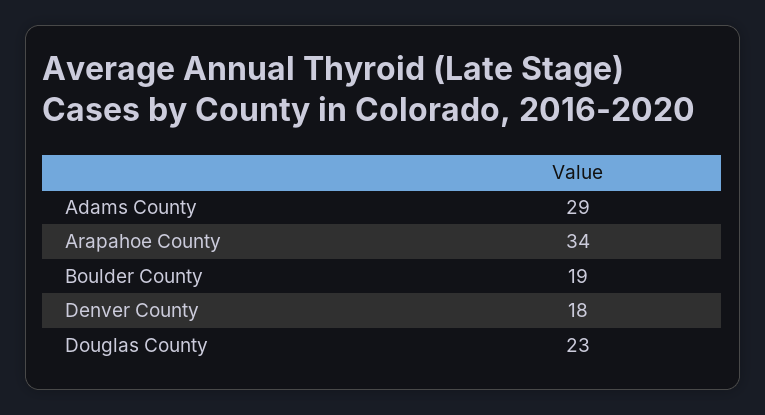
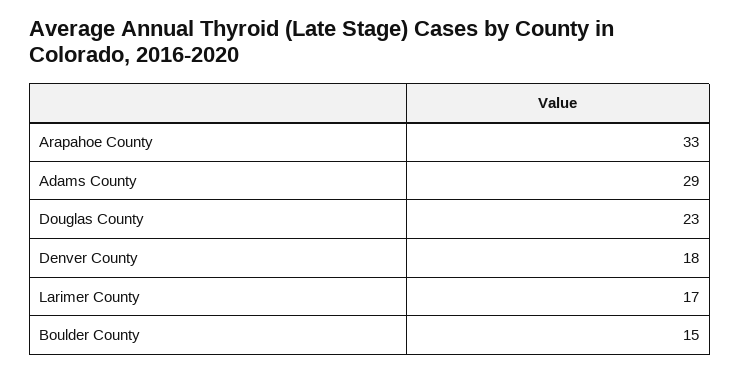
Arapahoe County: 34 -> 33
Boulder County: 19 -> 15
Larimer County: none -> 17

